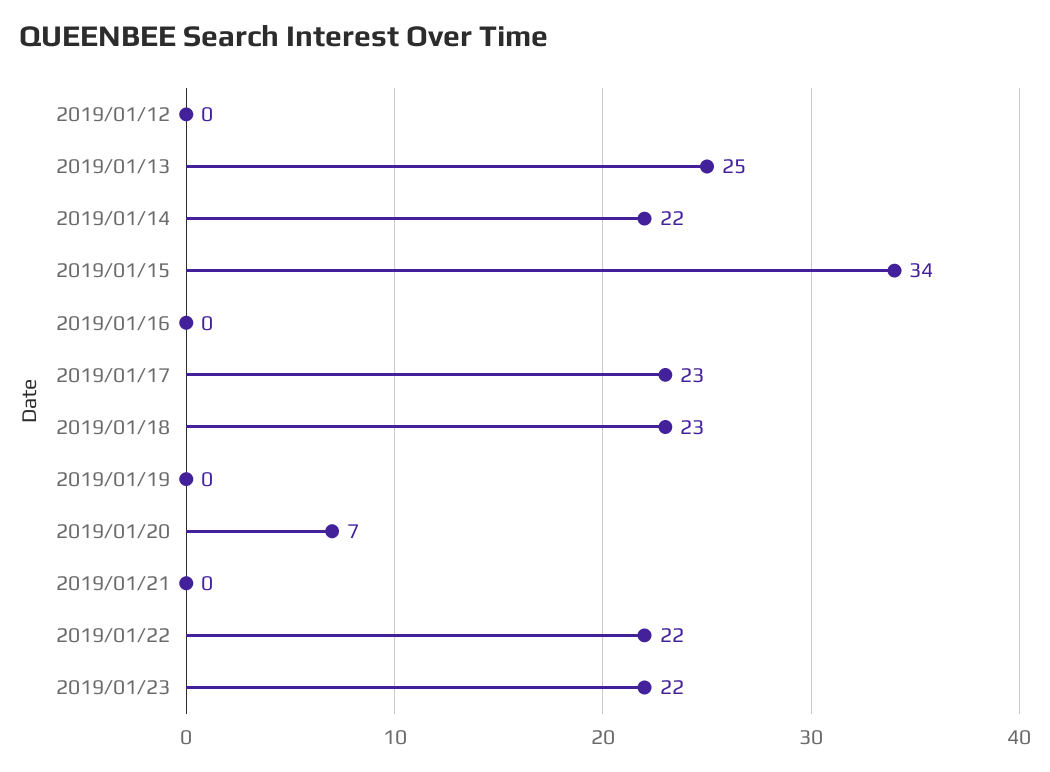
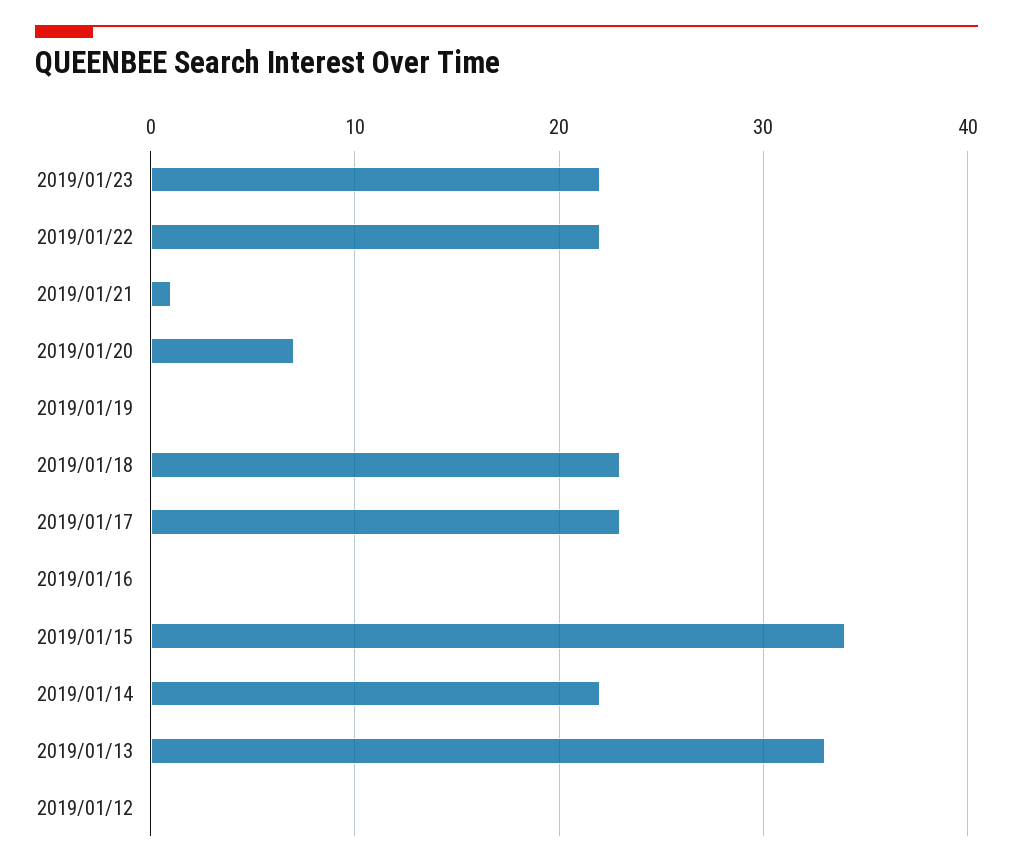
2019/01/13: 25 -> 33
2019/01/21: 0 -> 1

